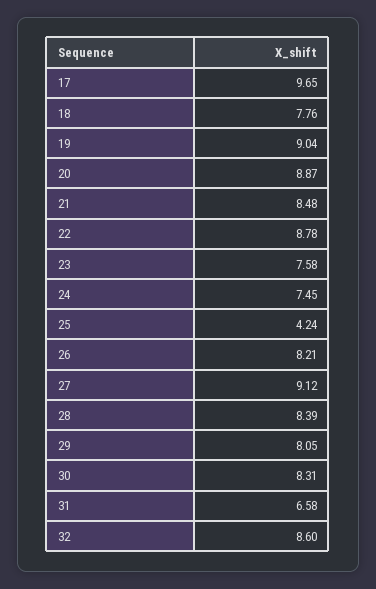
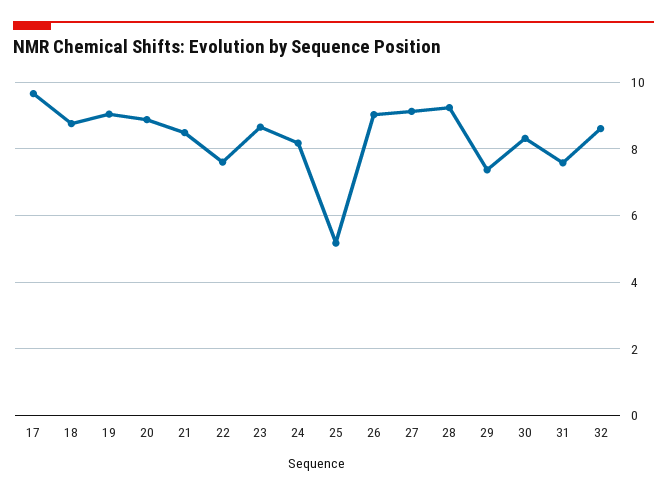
18: 7.76 -> 8.8
22: 8.78 -> 7.6
23: 7.58 -> 8.6
24: 7.45 -> 8.2
25: 4.24 -> 5.2
26: 8.21 -> 9
28: 8.39 -> 9.2
29: 8.05 -> 7.4
31: 6.58 -> 7.6

